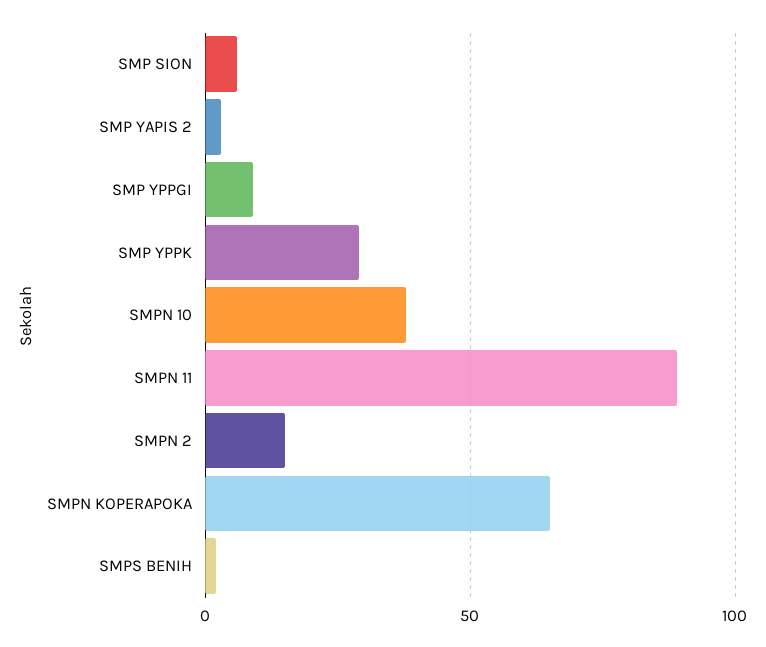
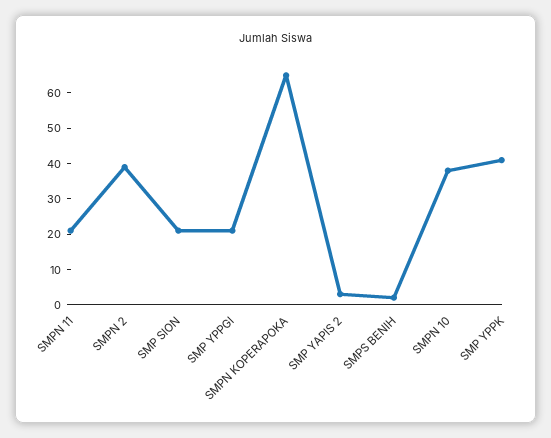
SMP SION: 5 -> 20
SMP YPPGI: 10 -> 20
SMP YPPK: 30 -> 40
SMPN 11: 90 -> 20
SMPN 2: 15 -> 40

